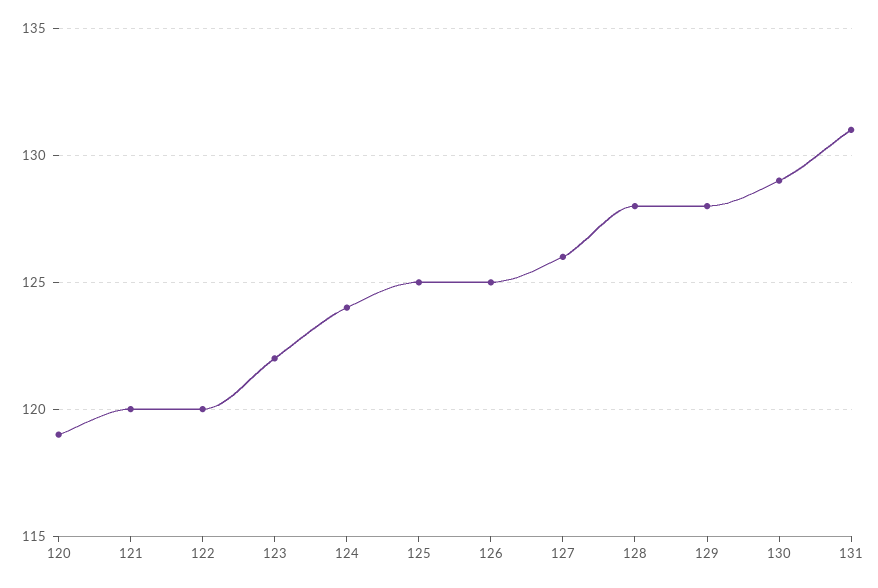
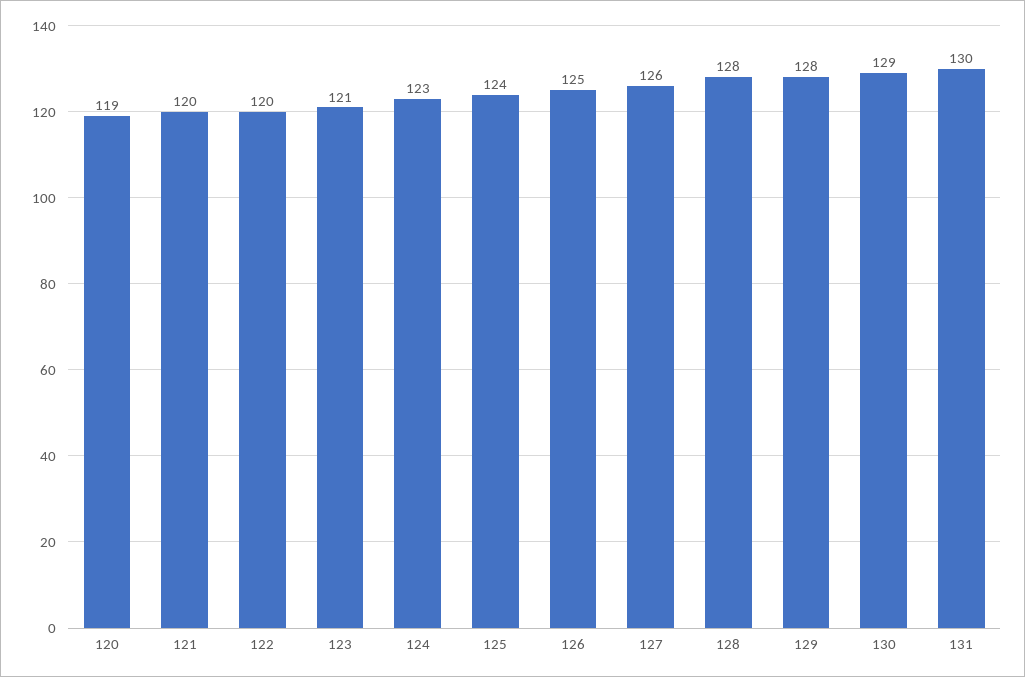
123: 122 -> 121
124: 124 -> 123
125: 125 -> 124
131: 131 -> 130

